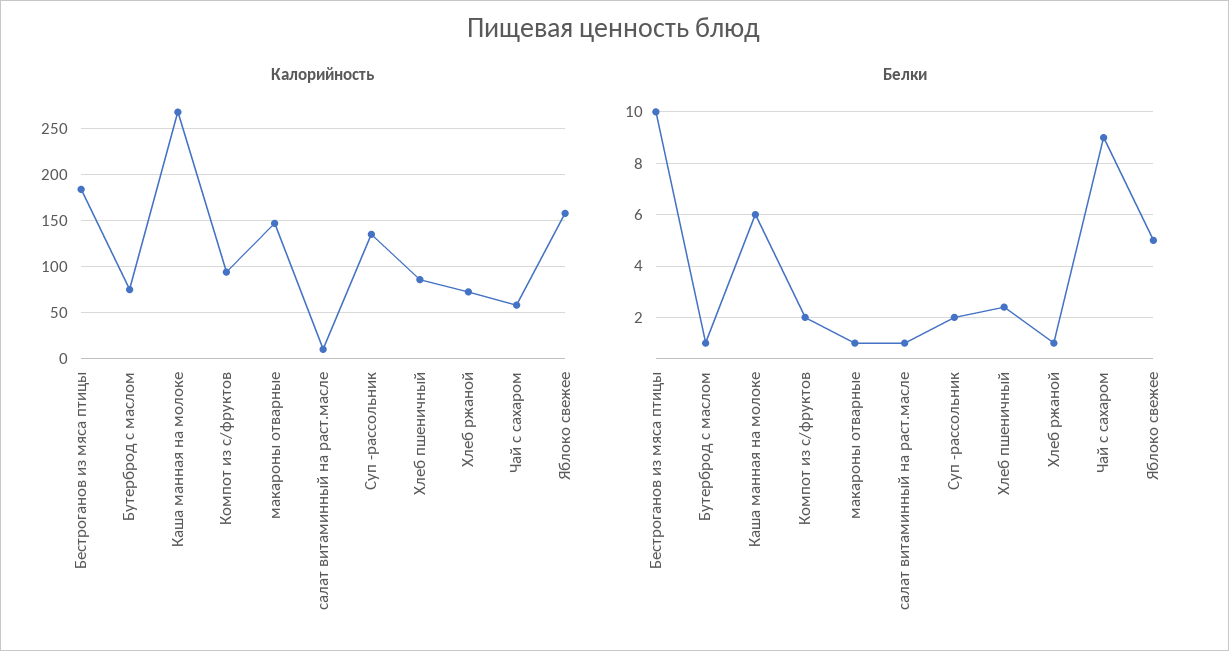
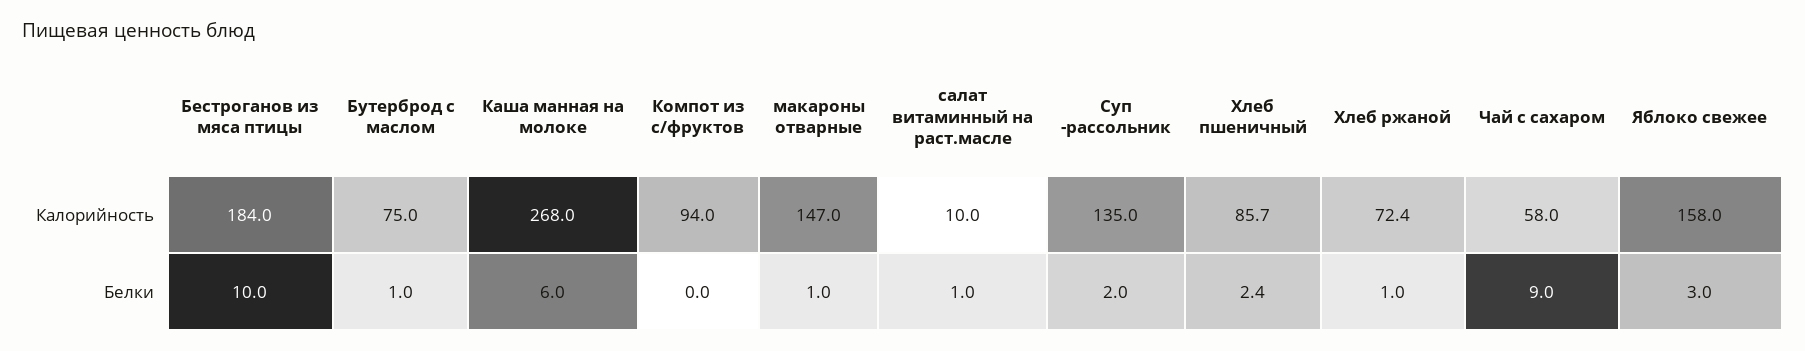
Белки, Компот из с/фруктов: 2 -> 0
Белки, Яблоко свежее: 5 -> 3

